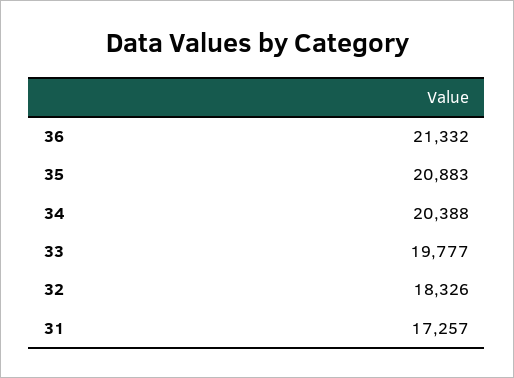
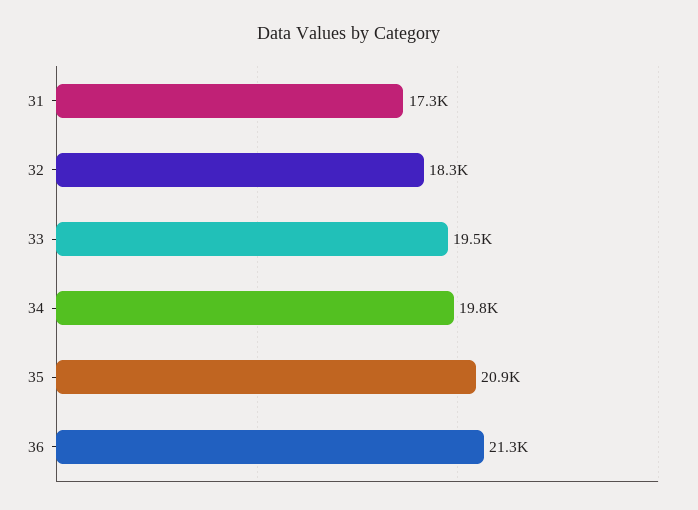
34: 20388 -> 19800
33: 19777 -> 19500

